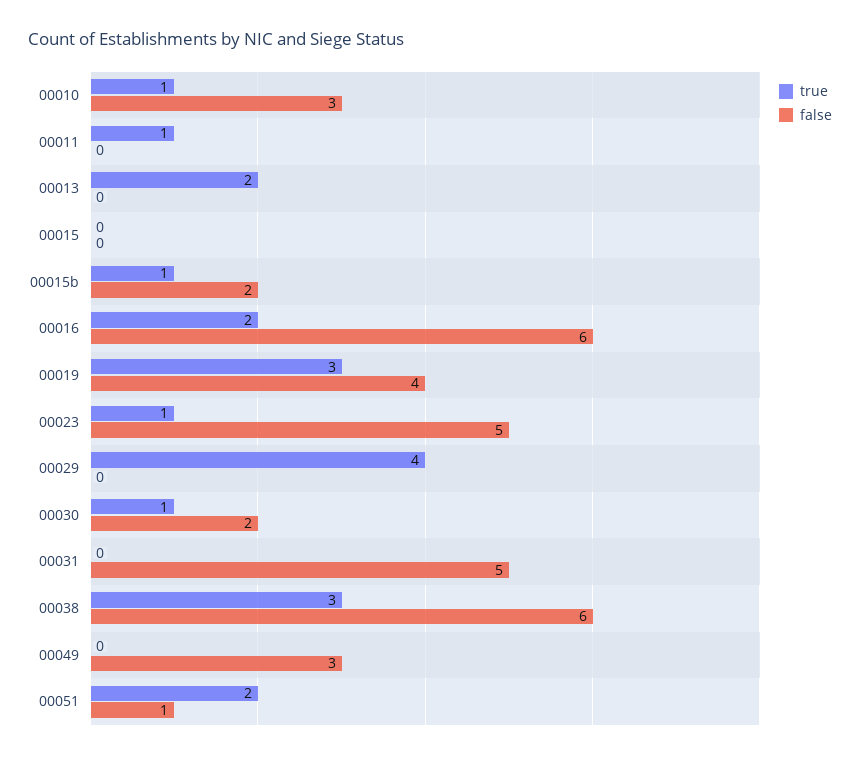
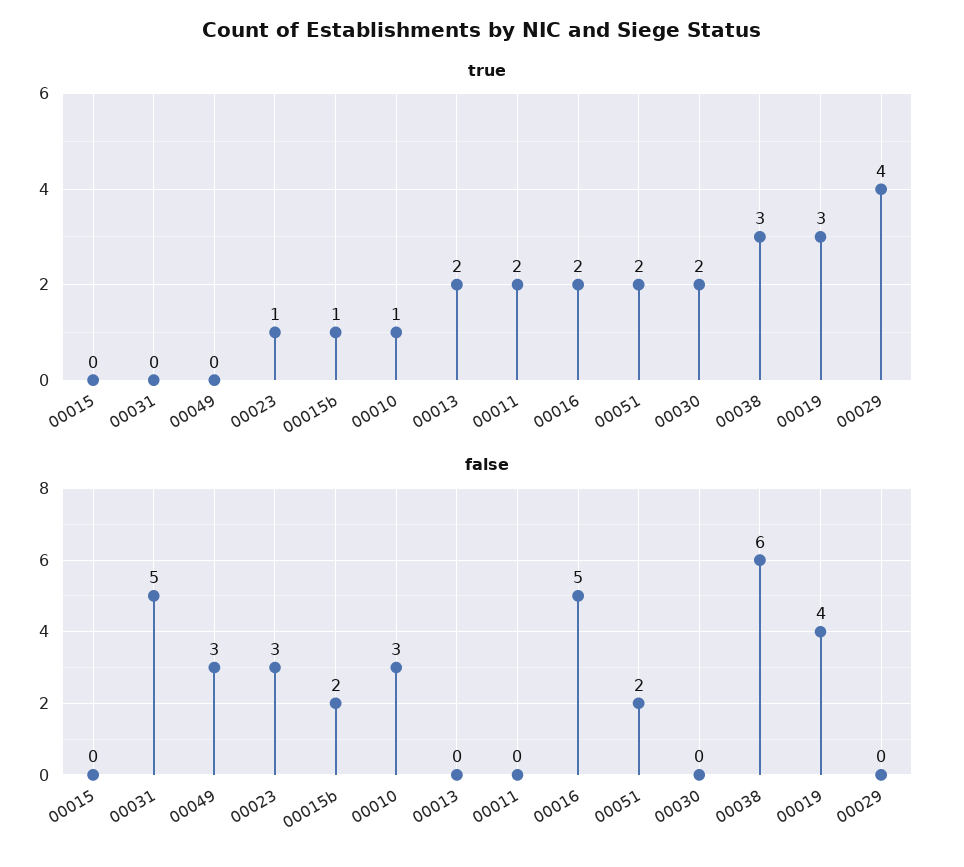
true, 00011: 1 -> 2
false, 00016: 6 -> 5
false, 00023: 5 -> 3
true, 00030: 1 -> 2
false, 00030: 2 -> 0
false, 00051: 1 -> 2

